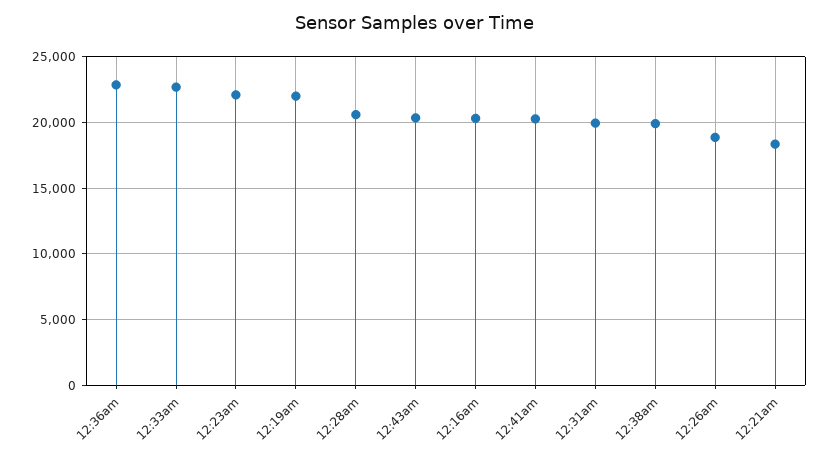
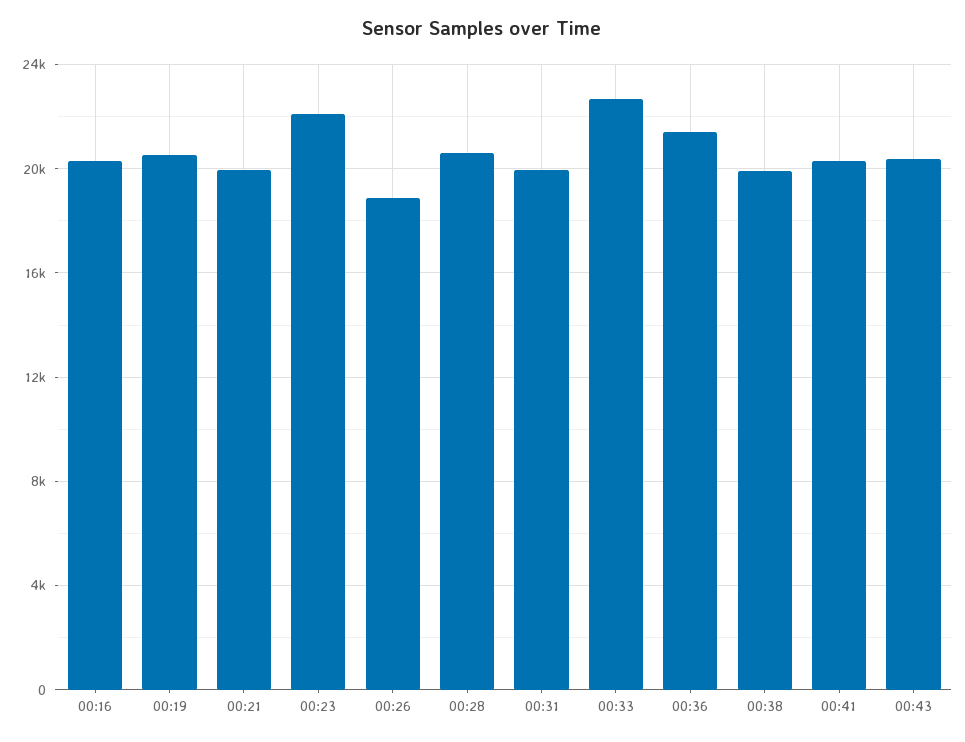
12:36am: 23000 -> 21500
12:19am: 22000 -> 20500
12:21am: 18500 -> 20000

